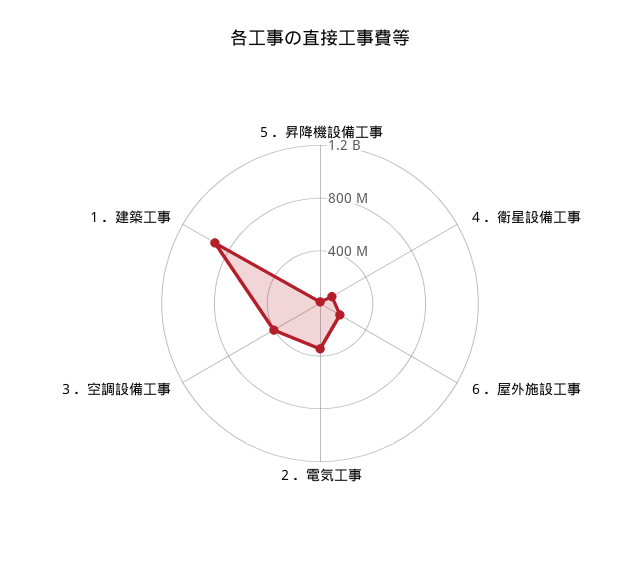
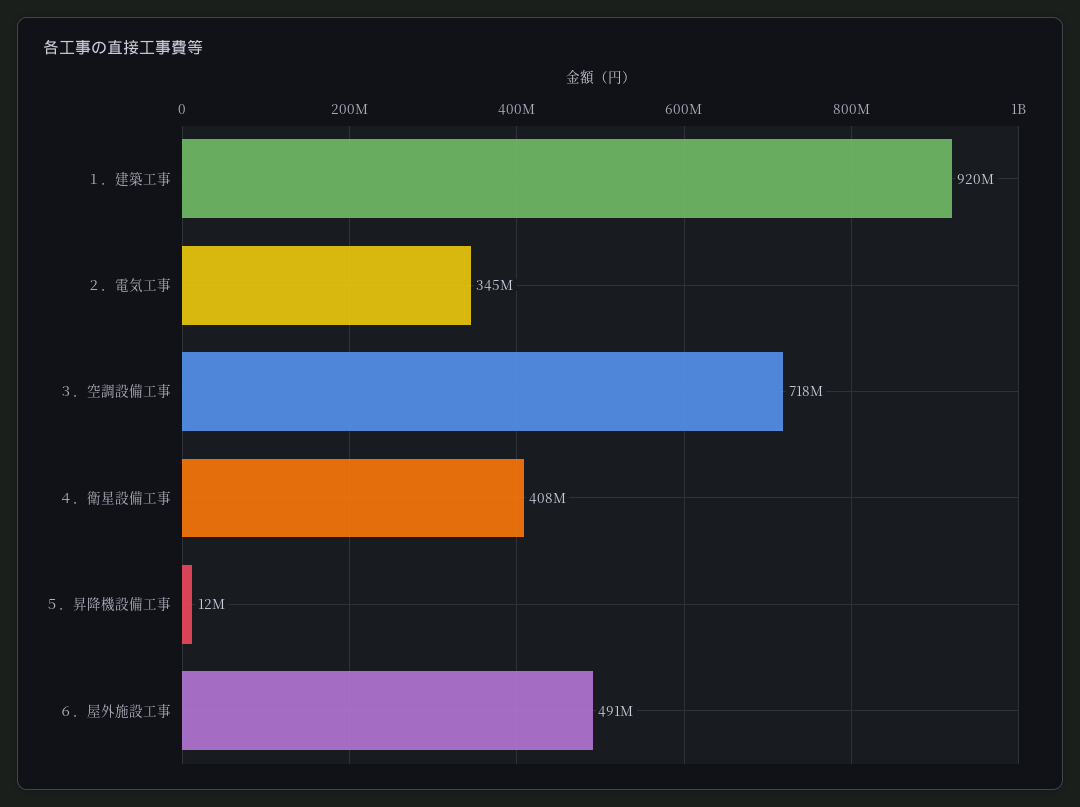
４．衛星設備工事: 100000000 -> 408000000
６．屋外施設工事: 200000000 -> 491000000
３．空調設備工事: 400000000 -> 718000000

